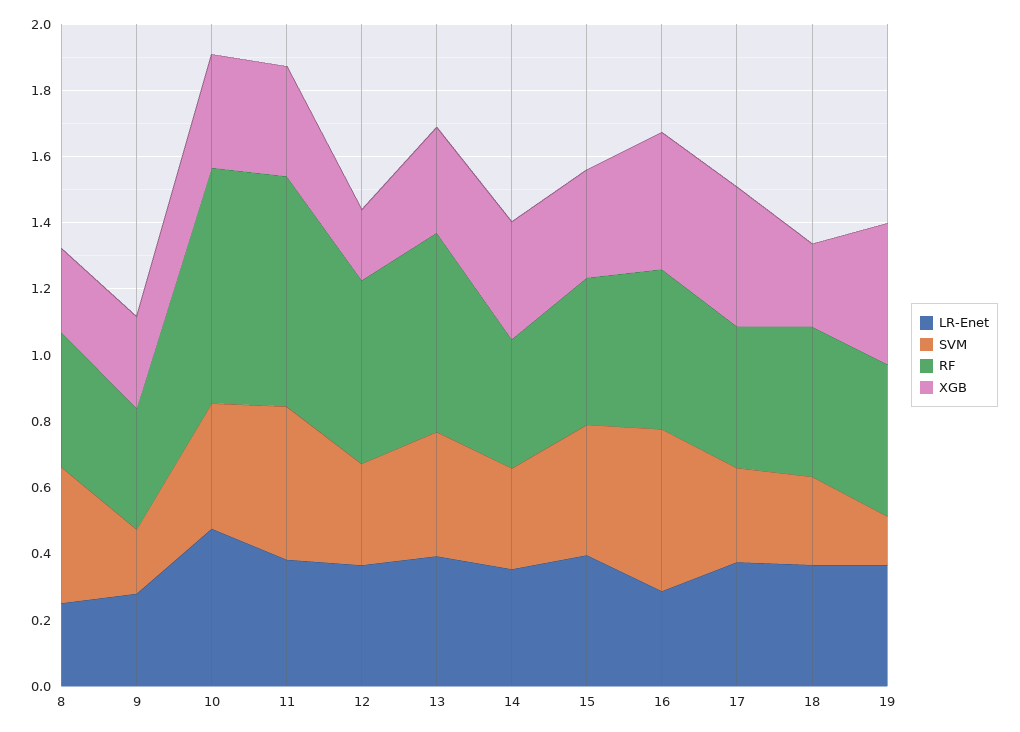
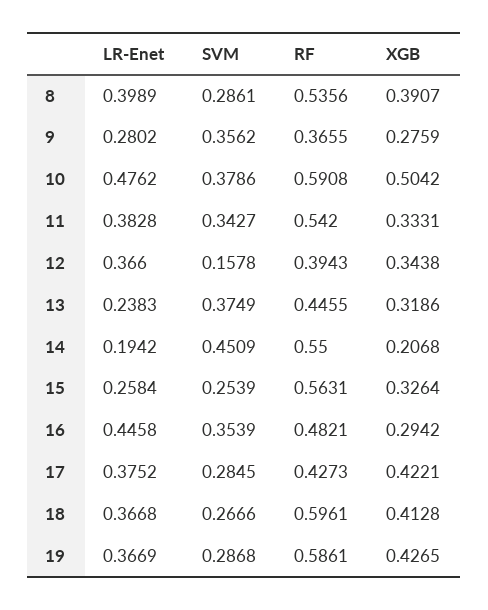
LR-Enet, 8: 0.25 -> 0.3989
SVM, 8: 0.4 -> 0.2861
RF, 8: 0.4 -> 0.5356
XGB, 8: 0.25 -> 0.3907
SVM, 9: 0.2 -> 0.3562
RF, 10: 0.7 -> 0.5908
XGB, 10: 0.35 -> 0.5042
SVM, 11: 0.45 -> 0.3427
RF, 11: 0.7 -> 0.542
SVM, 12: 0.3 -> 0.1578
RF, 12: 0.55 -> 0.3943
XGB, 12: 0.2 -> 0.3438
LR-Enet, 13: 0.4 -> 0.2383
RF, 13: 0.6 -> 0.4455
LR-Enet, 14: 0.35 -> 0.1942
SVM, 14: 0.3 -> 0.4509
RF, 14: 0.4 -> 0.55
XGB, 14: 0.35 -> 0.2068
LR-Enet, 15: 0.4 -> 0.2584
SVM, 15: 0.4 -> 0.2539
RF, 15: 0.45 -> 0.5631
LR-Enet, 16: 0.3 -> 0.4458
SVM, 16: 0.5 -> 0.3539
XGB, 16: 0.4 -> 0.2942
RF, 18: 0.45 -> 0.5961
XGB, 18: 0.25 -> 0.4128
SVM, 19: 0.15 -> 0.2868
RF, 19: 0.45 -> 0.5861

